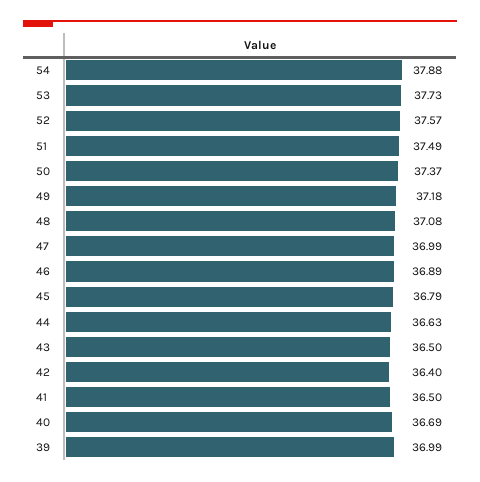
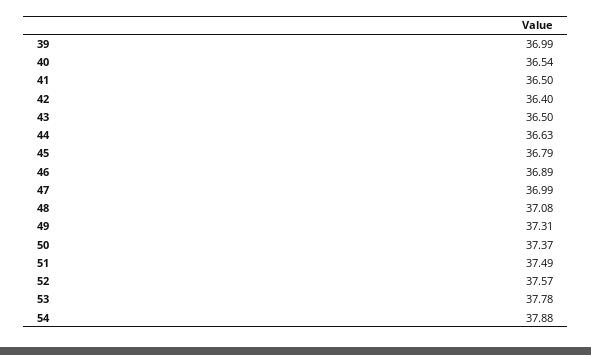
53: 37.73 -> 37.78
49: 37.18 -> 37.31
40: 36.69 -> 36.54

